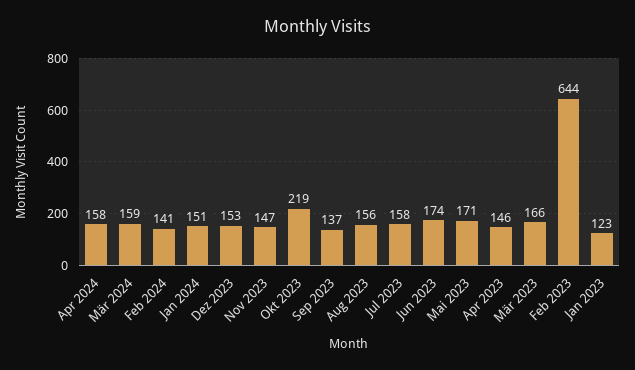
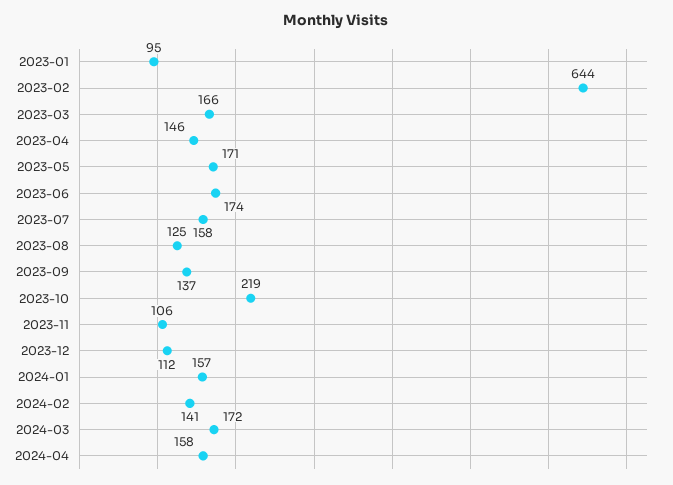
Mär 2024: 159 -> 172
Jan 2024: 151 -> 157
Dez 2023: 153 -> 112
Nov 2023: 147 -> 106
Aug 2023: 156 -> 125
Jan 2023: 123 -> 95

